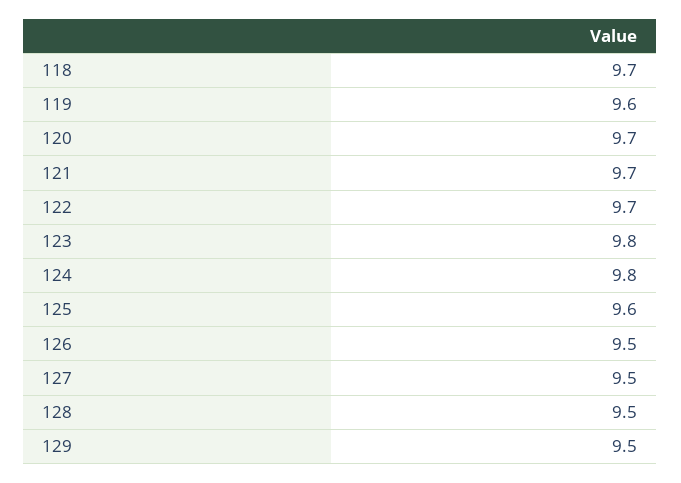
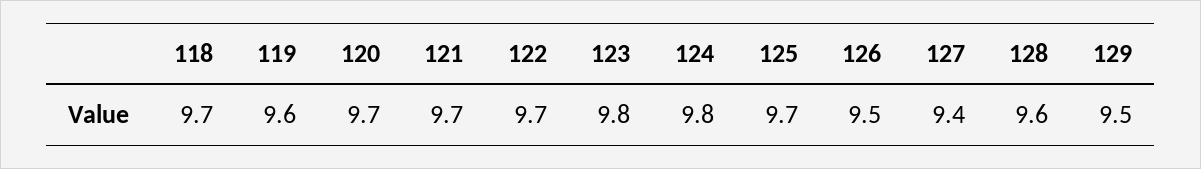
125: 9.6 -> 9.7
127: 9.5 -> 9.4
128: 9.5 -> 9.6

